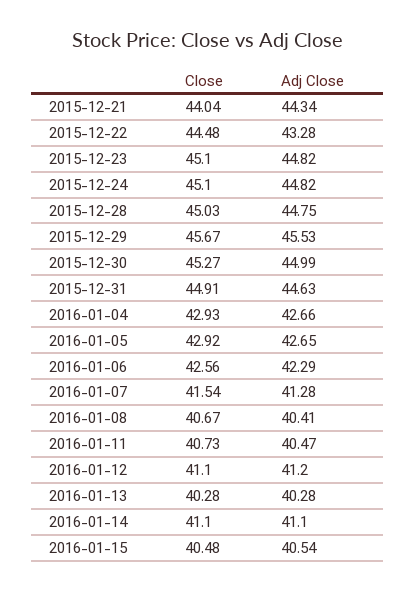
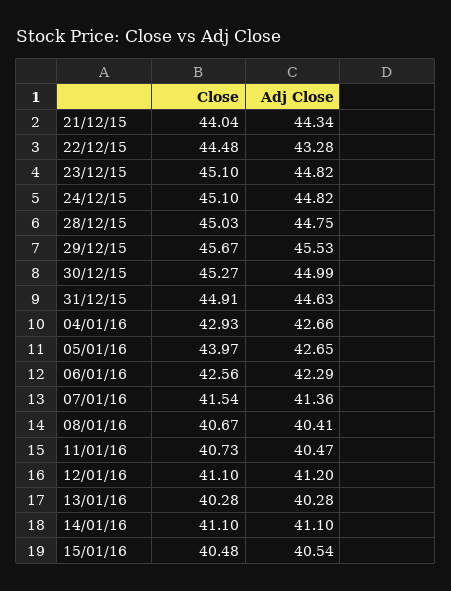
Close, 2016-01-05: 42.92 -> 43.97
Adj Close, 2016-01-07: 41.28 -> 41.36

